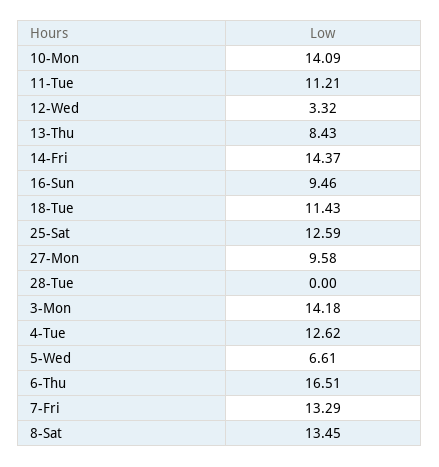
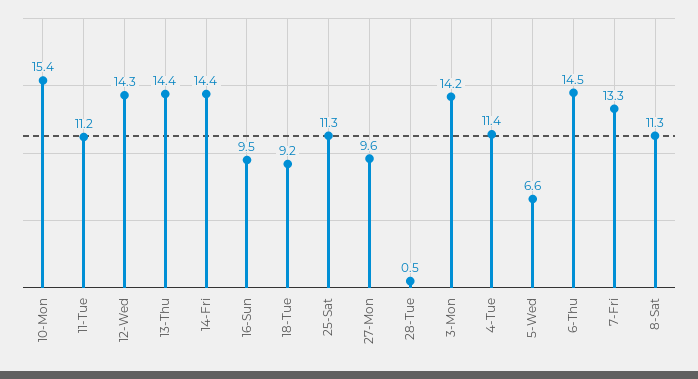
10-Mon: 14.09 -> 15.4
12-Wed: 3.32 -> 14.3
13-Thu: 8.43 -> 14.4
18-Tue: 11.43 -> 9.2
25-Sat: 12.59 -> 11.3
28-Tue: 0 -> 0.5
4-Tue: 12.62 -> 11.4
6-Thu: 16.51 -> 14.5
8-Sat: 13.45 -> 11.3

